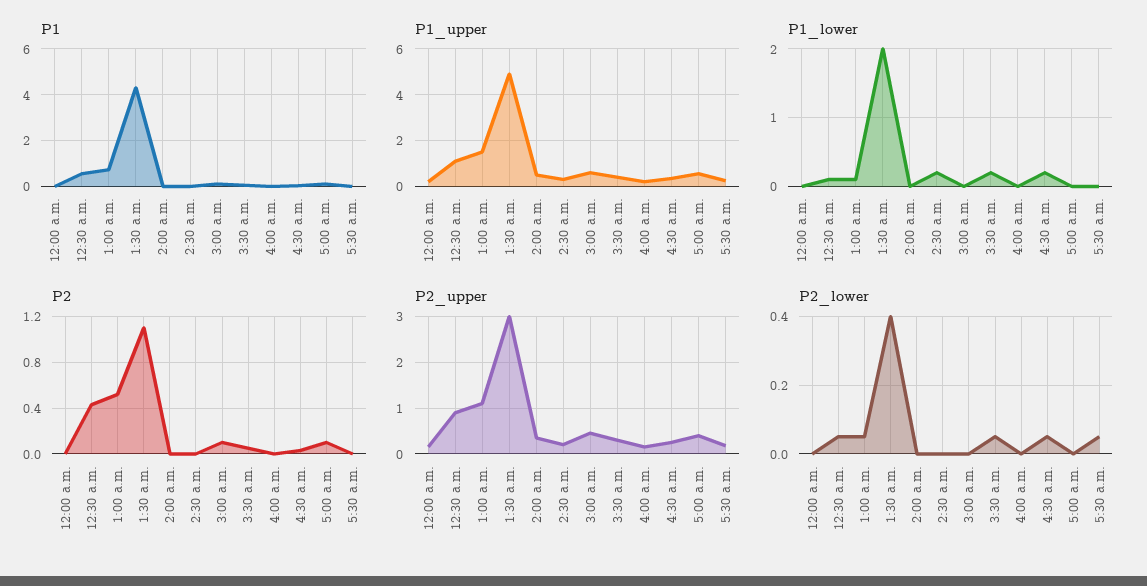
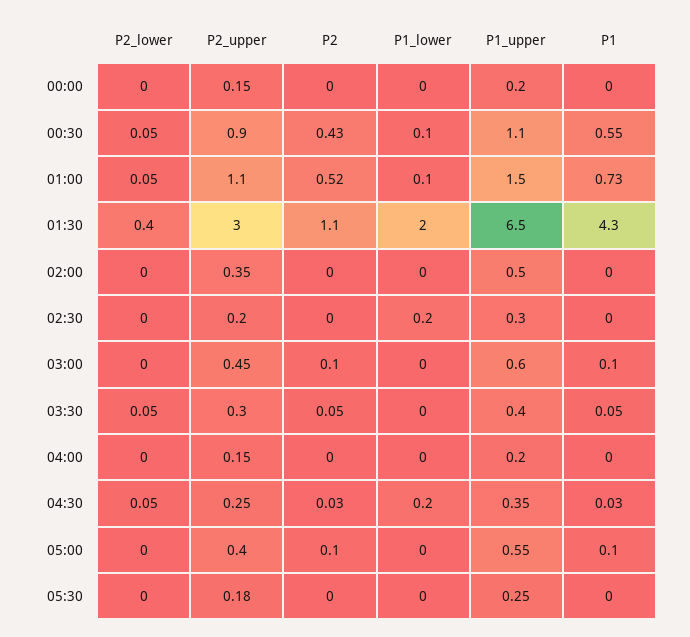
P1_upper, 1:30 a.m.: 5 -> 6.5
P1_lower, 3:30 a.m.: 0.2 -> 0
P2_lower, 5:30 a.m.: 0.05 -> 0

